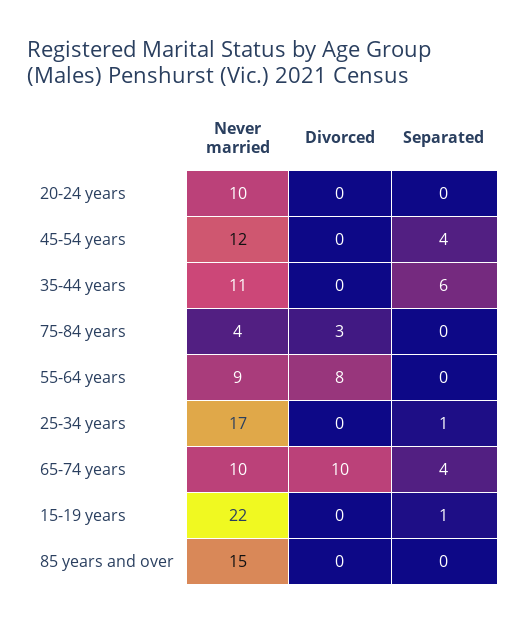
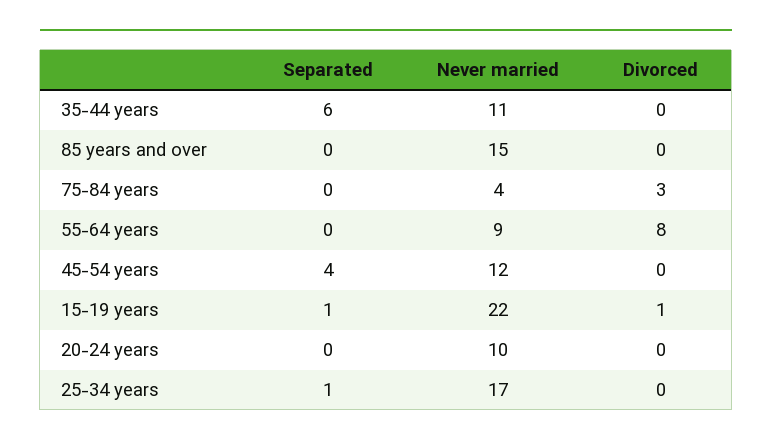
Never married, 65-74 years: 10 -> none
Divorced, 65-74 years: 10 -> none
Separated, 65-74 years: 4 -> none
Divorced, 15-19 years: 0 -> 1

